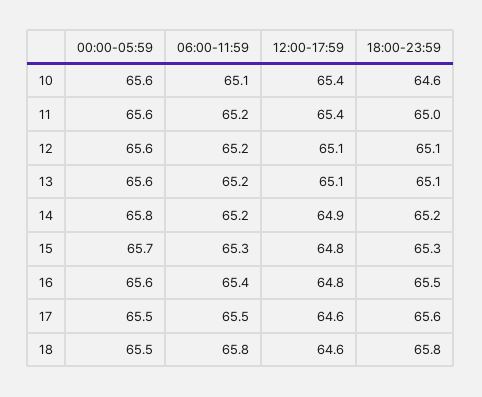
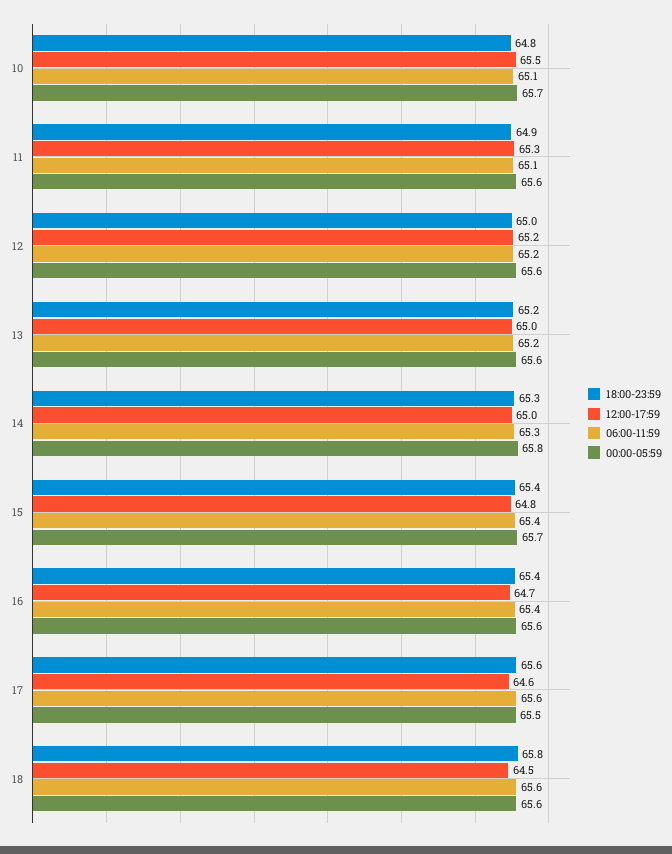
00:00-05:59, 10: 65.6 -> 65.7
12:00-17:59, 10: 65.4 -> 65.5
18:00-23:59, 10: 64.6 -> 64.8
06:00-11:59, 11: 65.2 -> 65.1
12:00-17:59, 11: 65.4 -> 65.3
18:00-23:59, 11: 65 -> 64.9
12:00-17:59, 12: 65.1 -> 65.2
18:00-23:59, 12: 65.1 -> 65
12:00-17:59, 13: 65.1 -> 65
18:00-23:59, 13: 65.1 -> 65.2
06:00-11:59, 14: 65.2 -> 65.3
12:00-17:59, 14: 64.9 -> 65
18:00-23:59, 14: 65.2 -> 65.3
06:00-11:59, 15: 65.3 -> 65.4
18:00-23:59, 15: 65.3 -> 65.4
12:00-17:59, 16: 64.8 -> 64.7
18:00-23:59, 16: 65.5 -> 65.4
06:00-11:59, 17: 65.5 -> 65.6
00:00-05:59, 18: 65.5 -> 65.6
06:00-11:59, 18: 65.8 -> 65.6
12:00-17:59, 18: 64.6 -> 64.5

